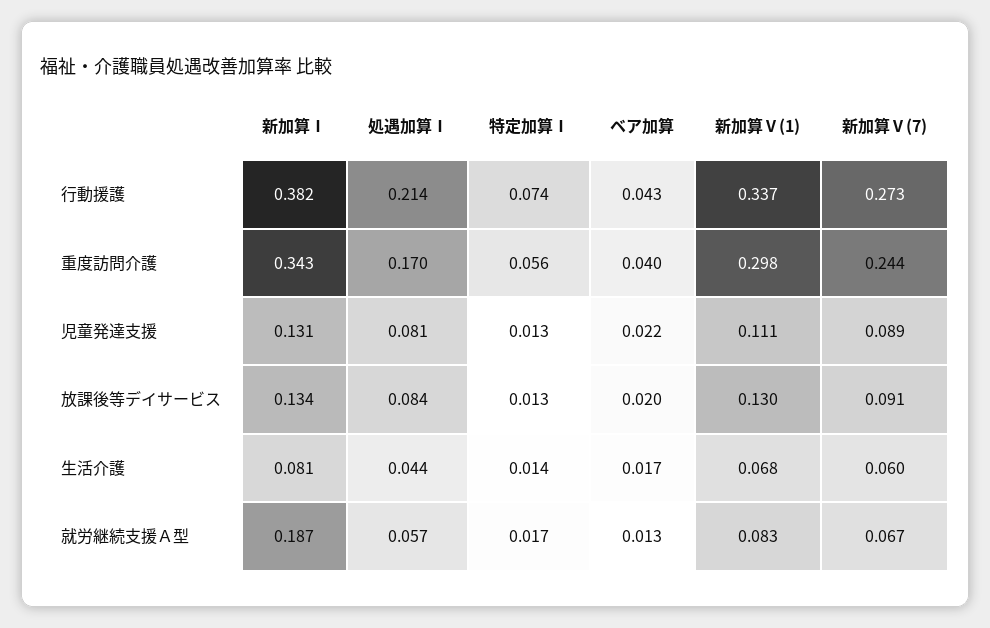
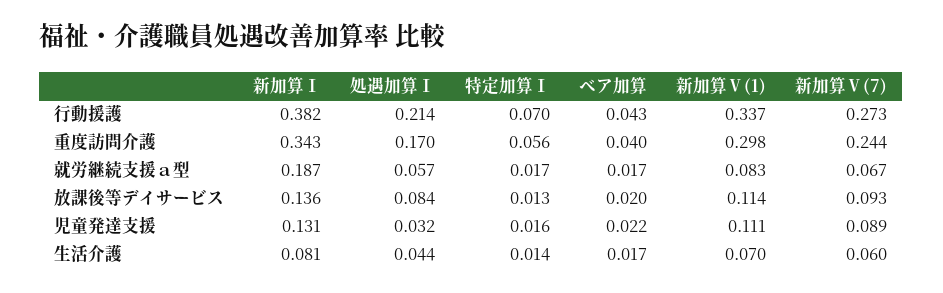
特定加算Ⅰ, 行動援護: 0.074 -> 0.07
処遇加算Ⅰ, 児童発達支援: 0.081 -> 0.032
特定加算Ⅰ, 児童発達支援: 0.013 -> 0.016
新加算Ⅰ, 放課後等デイサービス: 0.134 -> 0.136
新加算Ⅴ(1), 放課後等デイサービス: 0.13 -> 0.114
新加算Ⅴ(7), 放課後等デイサービス: 0.091 -> 0.093
新加算Ⅴ(1), 生活介護: 0.068 -> 0.07
ベア加算, 就労継続支援Ａ型: 0.013 -> 0.017

